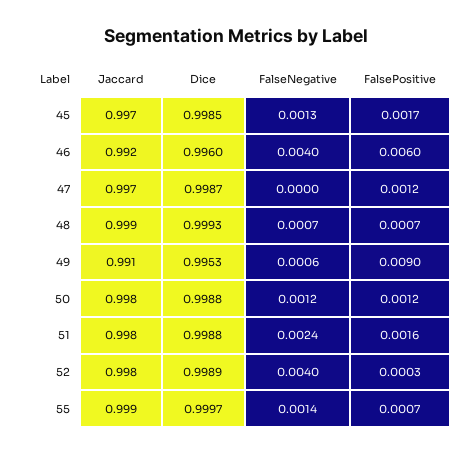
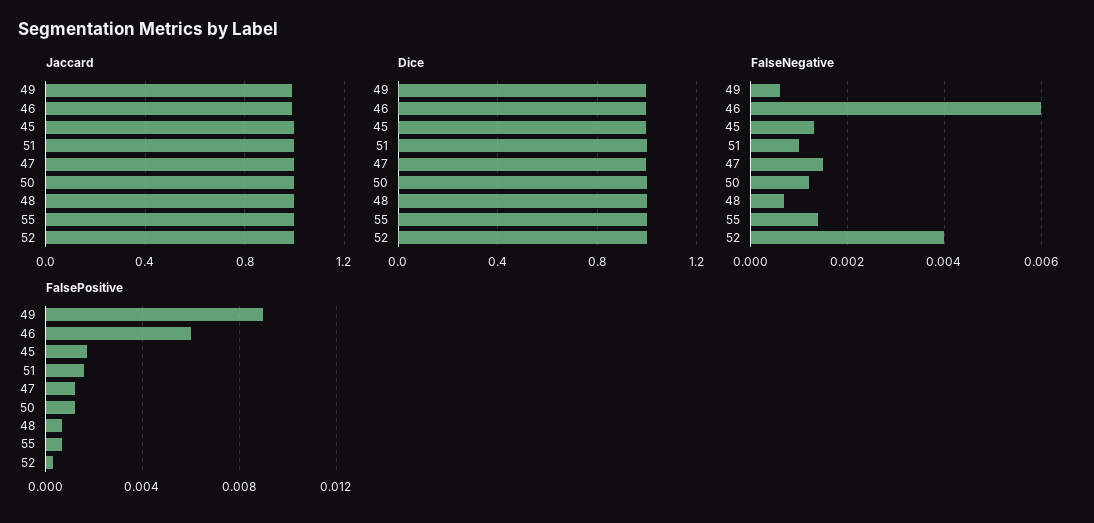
FalseNegative, 46: 0.004 -> 0.006
FalseNegative, 47: 0 -> 0.0015
FalseNegative, 51: 0.0024 -> 0.001

